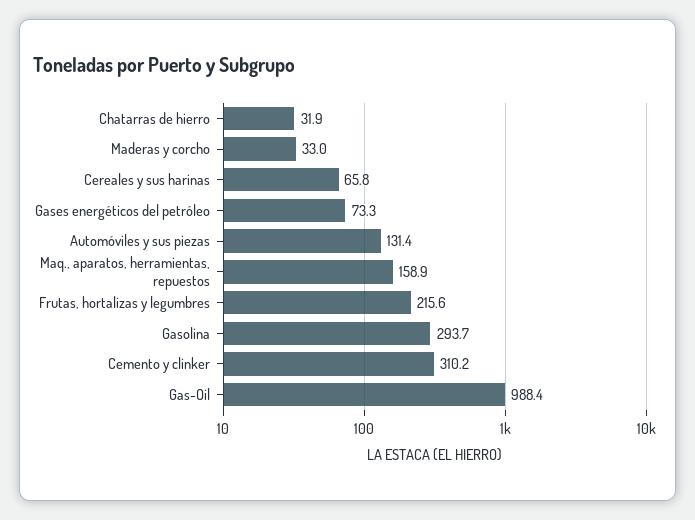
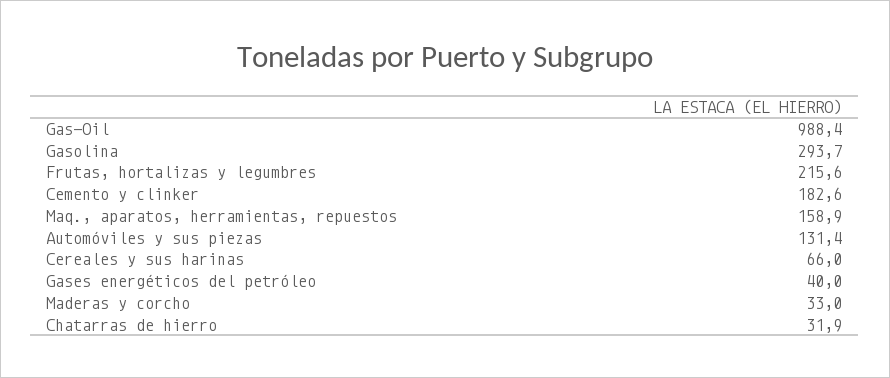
Cereales y sus harinas: 65.8 -> 66
Gases energéticos del petróleo: 73.3 -> 40
Cemento y clinker: 310.2 -> 182.6

